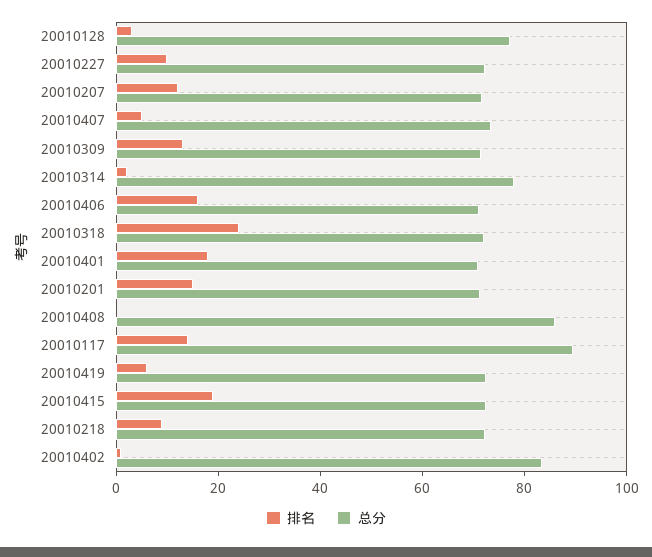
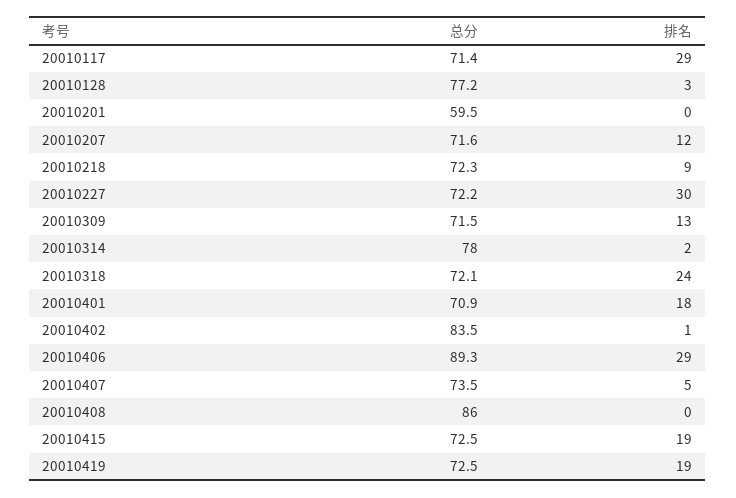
排名, 20010227: 10 -> 30
排名, 20010406: 15 -> 29
总分, 20010406: 70 -> 89.3
排名, 20010201: 15 -> 0
总分, 20010201: 70 -> 59.5
排名, 20010117: 15 -> 29
总分, 20010117: 90 -> 71.4
排名, 20010419: 5 -> 19

